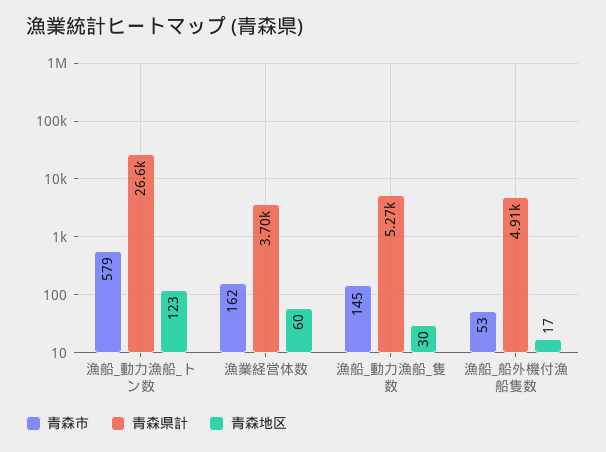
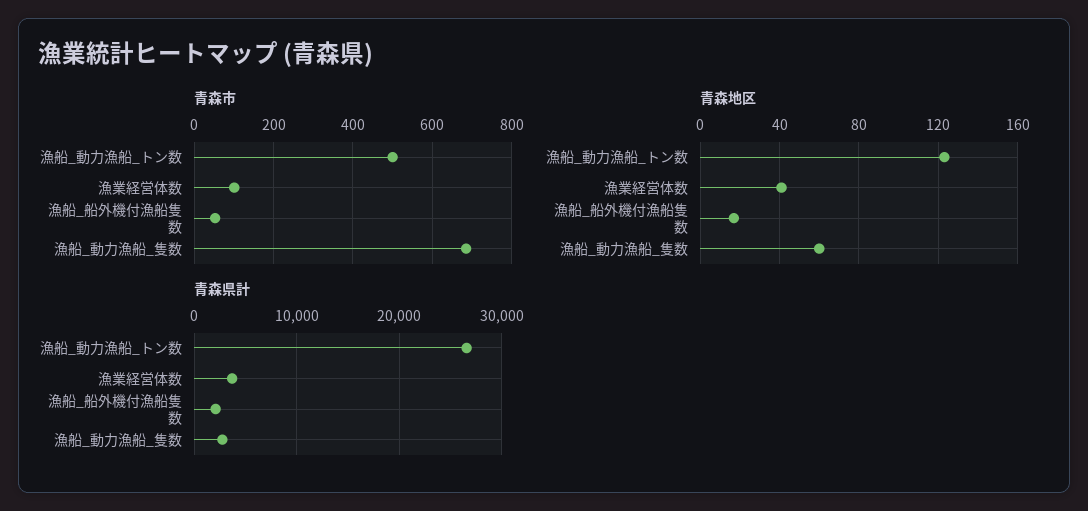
青森市, 漁船_動力漁船_トン数: 579 -> 500
青森市, 漁業経営体数: 162 -> 100
青森地区, 漁業経営体数: 60 -> 40
青森市, 漁船_動力漁船_隻数: 145 -> 680
青森県計, 漁船_動力漁船_隻数: 5270 -> 3000
青森地区, 漁船_動力漁船_隻数: 30 -> 60
青森県計, 漁船_船外機付漁船隻数: 4910 -> 2000

